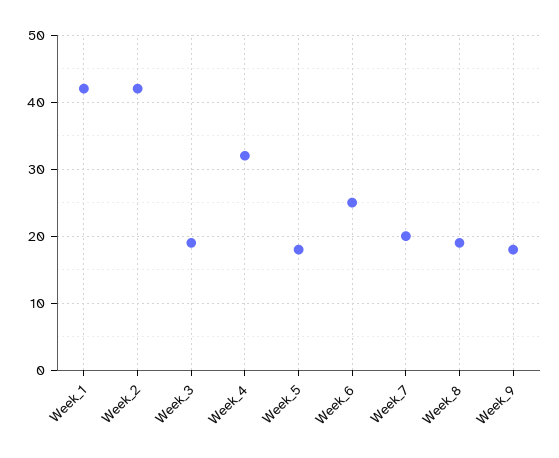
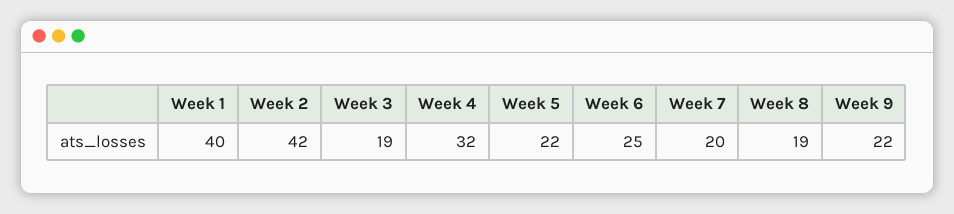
Week_1: 42 -> 40
Week_5: 18 -> 22
Week_9: 18 -> 22

